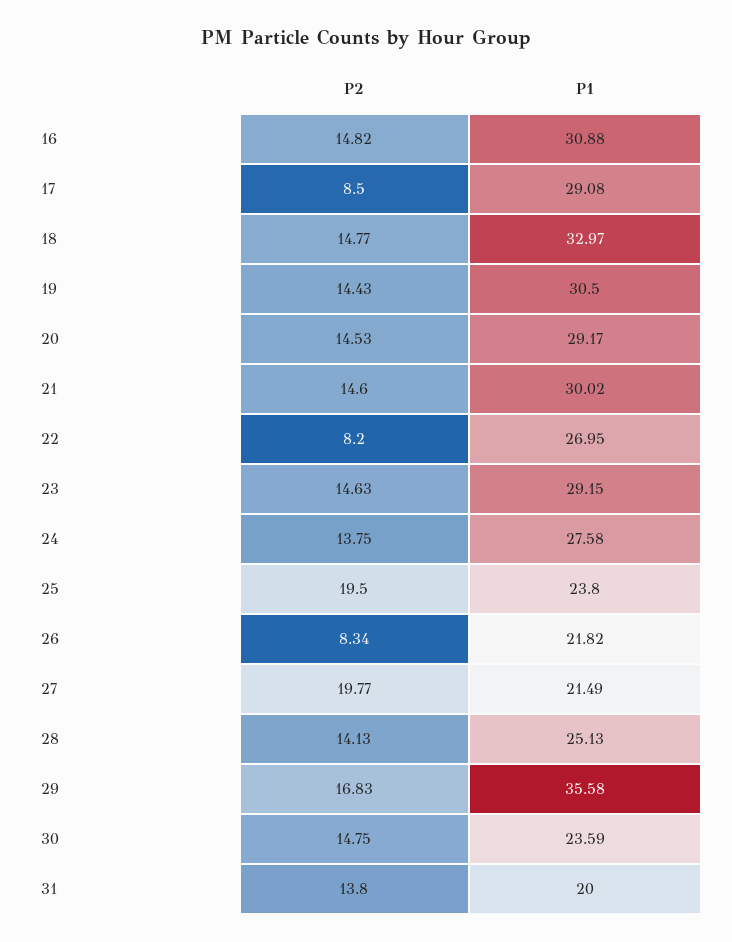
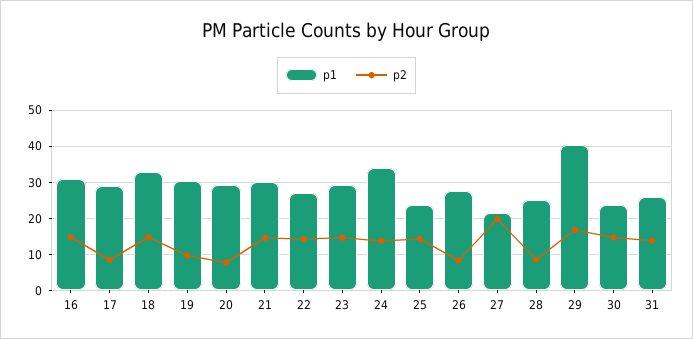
P2, 19: 14.43 -> 10
P2, 20: 14.53 -> 8
P2, 22: 8.2 -> 14
P1, 24: 27.58 -> 34
P2, 25: 19.5 -> 14
P1, 26: 21.82 -> 28
P2, 28: 14.13 -> 8
P1, 29: 35.58 -> 40
P1, 31: 20 -> 26

